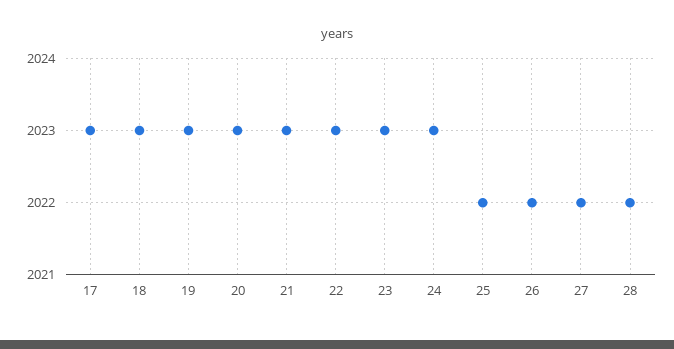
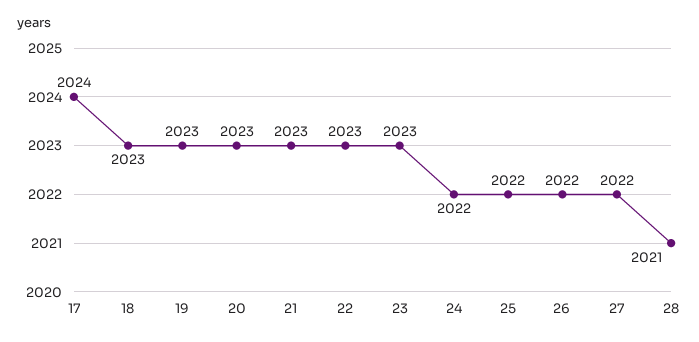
17: 2023 -> 2024
24: 2023 -> 2022
28: 2022 -> 2021

